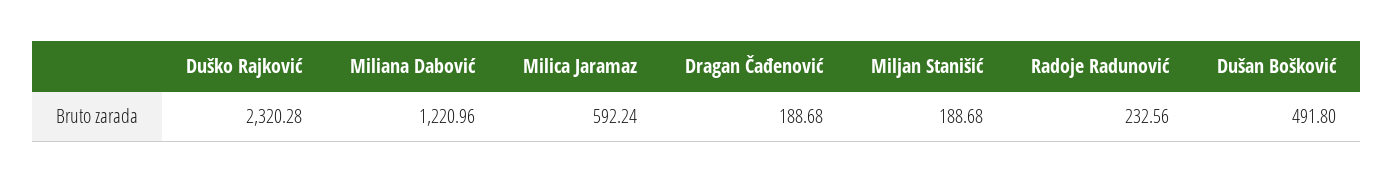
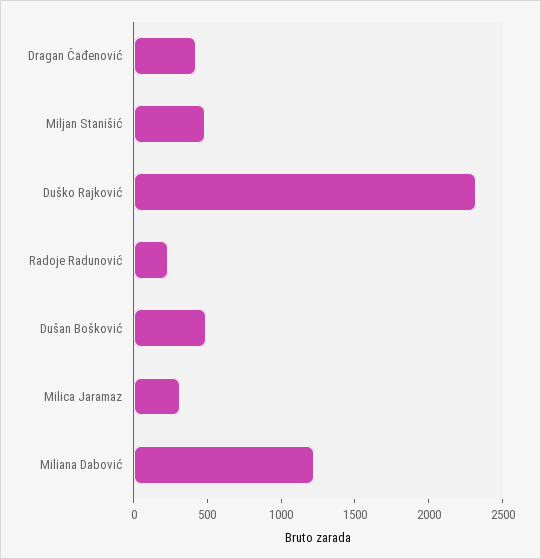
Milica Jaramaz: 592.24 -> 300
Dragan Čađenović: 188.68 -> 400
Miljan Stanišić: 188.68 -> 500

